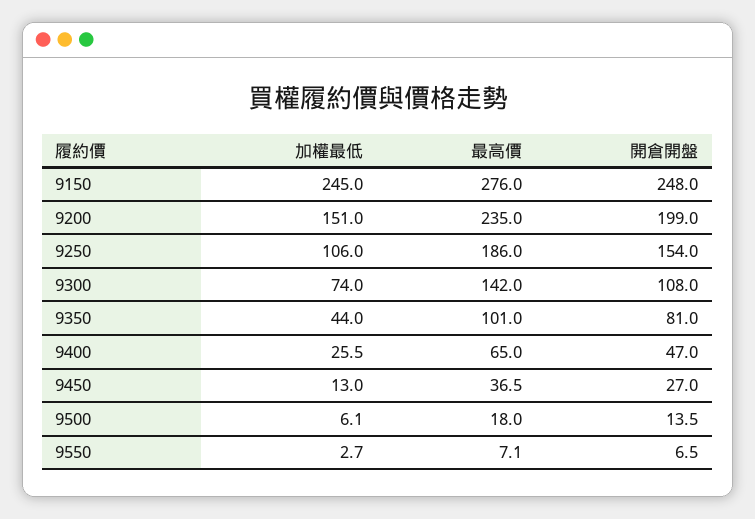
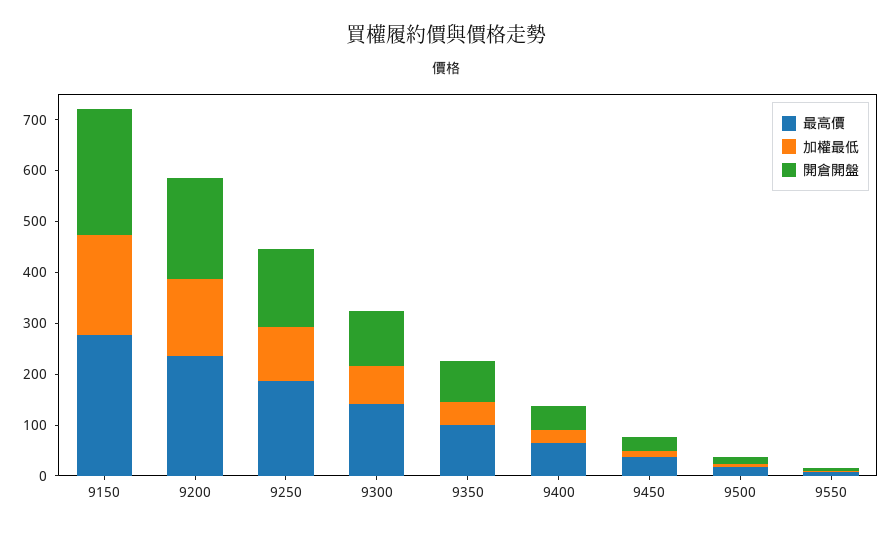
加權最低, 9150: 245 -> 200

